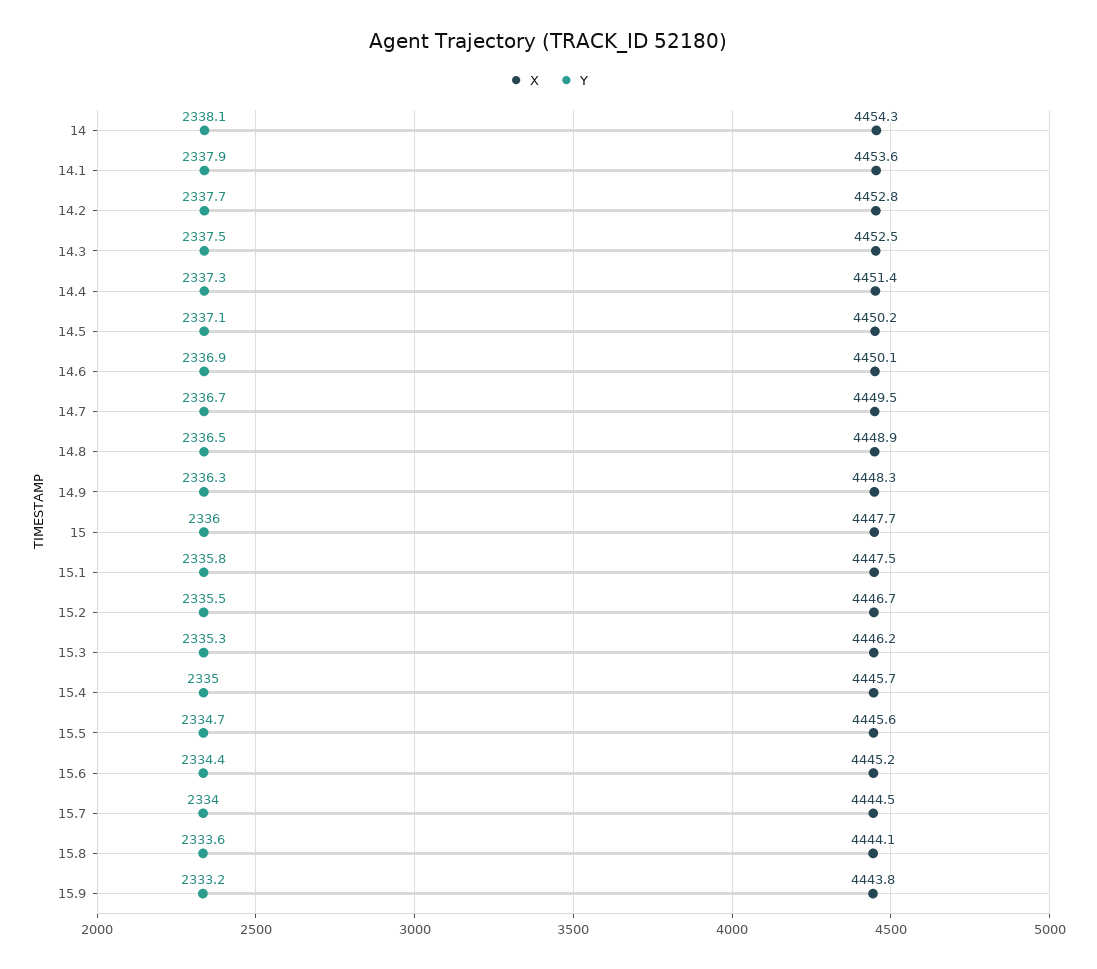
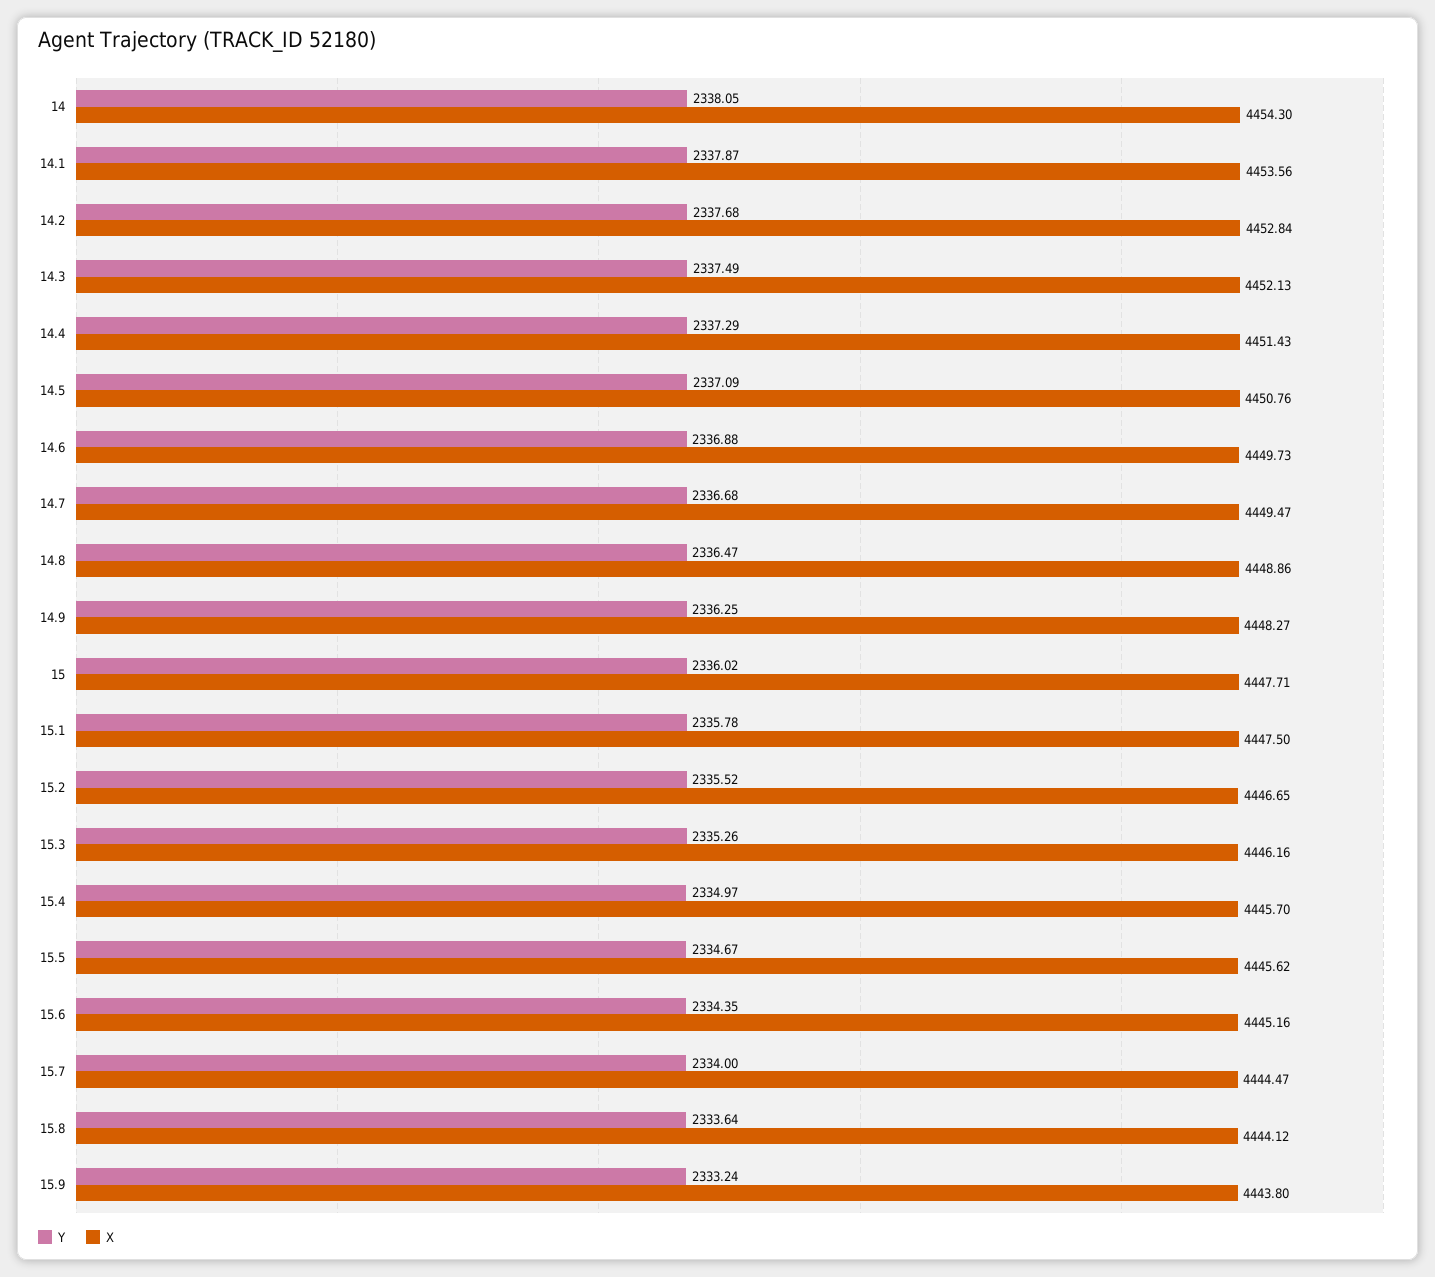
X, 14.3: 4452.5 -> 4452.13
X, 14.5: 4450.2 -> 4450.76
X, 14.6: 4450.1 -> 4449.73

